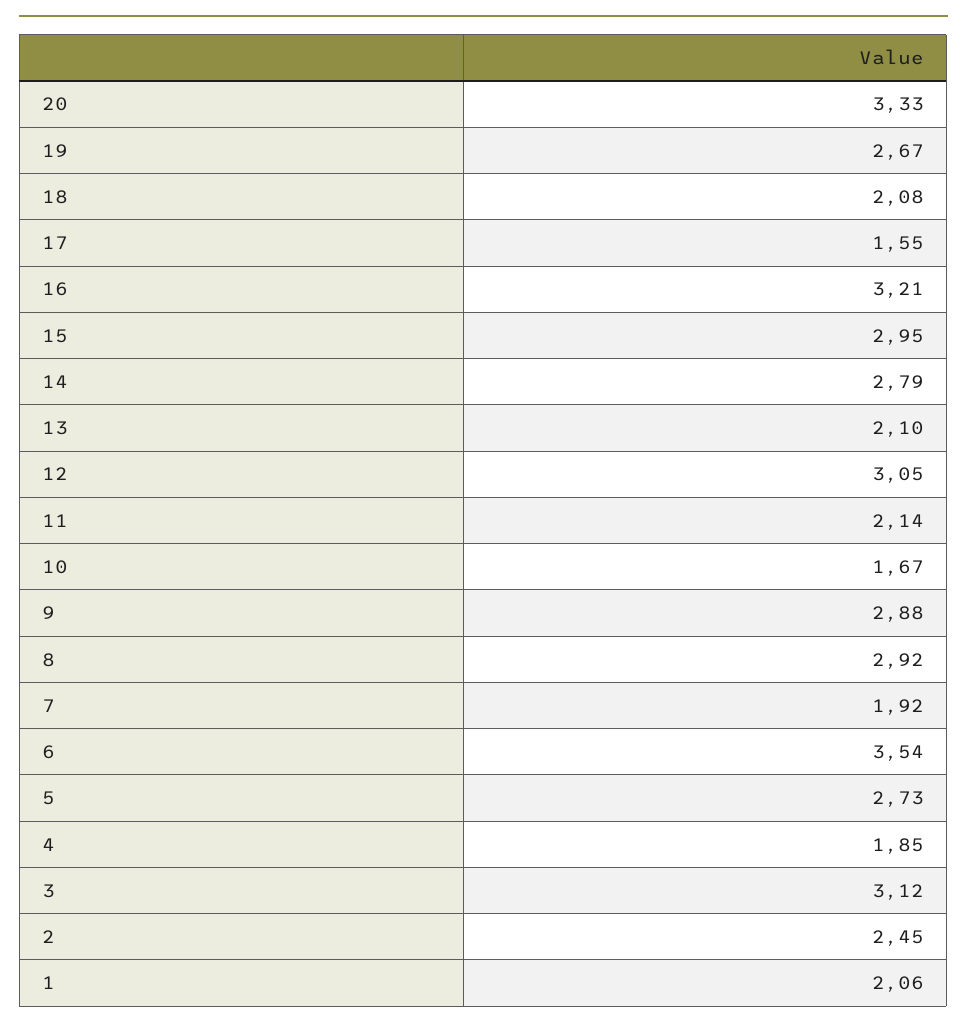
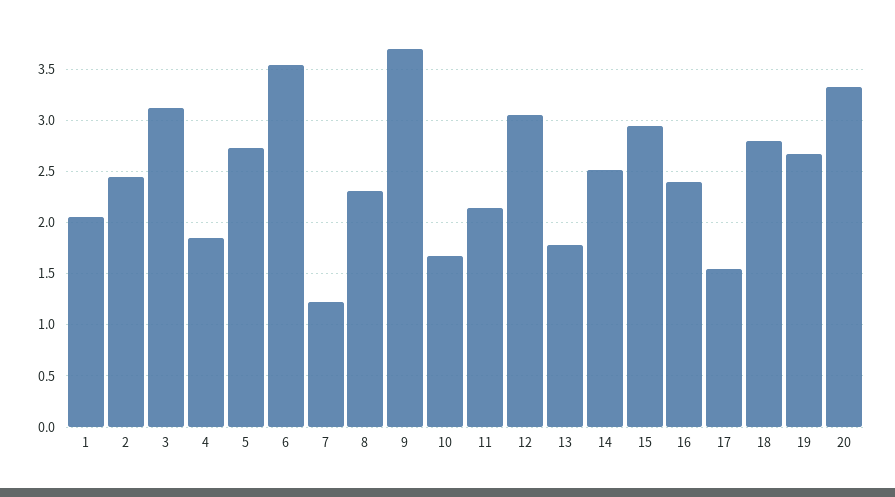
18: 2.08 -> 2.8
16: 3.21 -> 2.4
14: 2.79 -> 2.5
13: 2.1 -> 1.8
9: 2.88 -> 3.7
8: 2.92 -> 2.3
7: 1.92 -> 1.2

